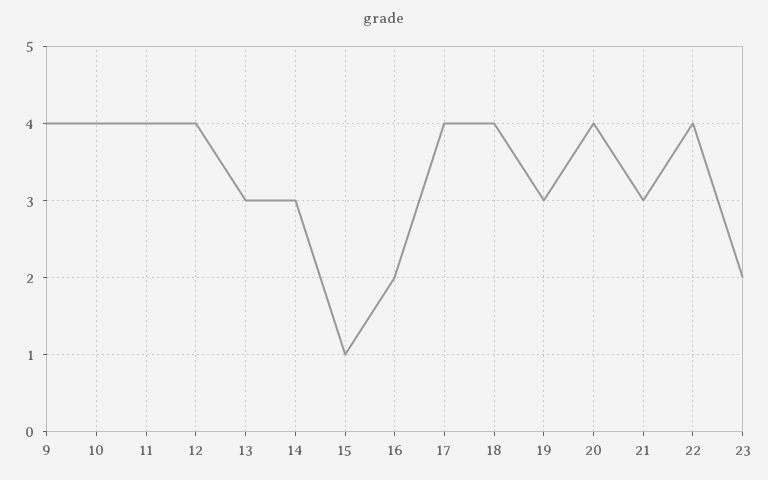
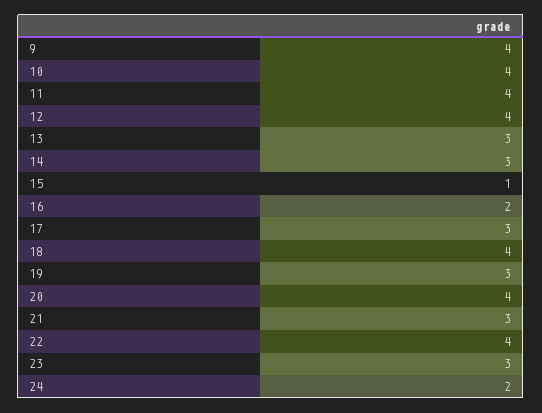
17: 4 -> 3
23: 2 -> 3
24: none -> 2

